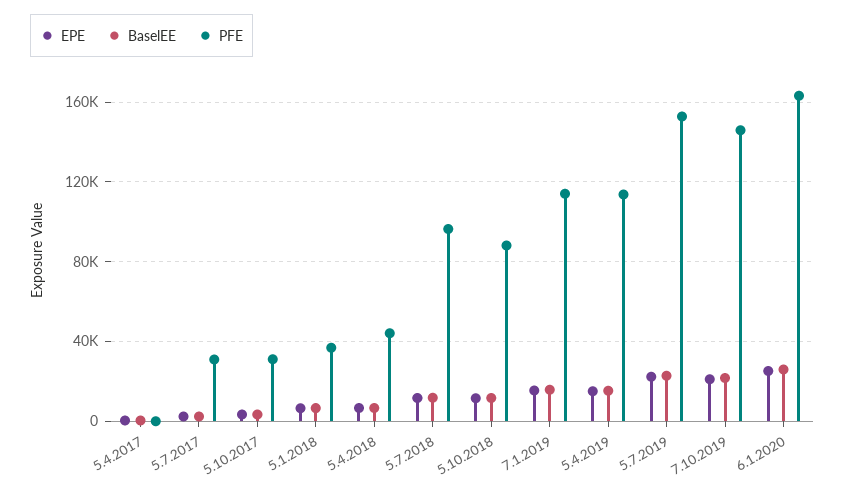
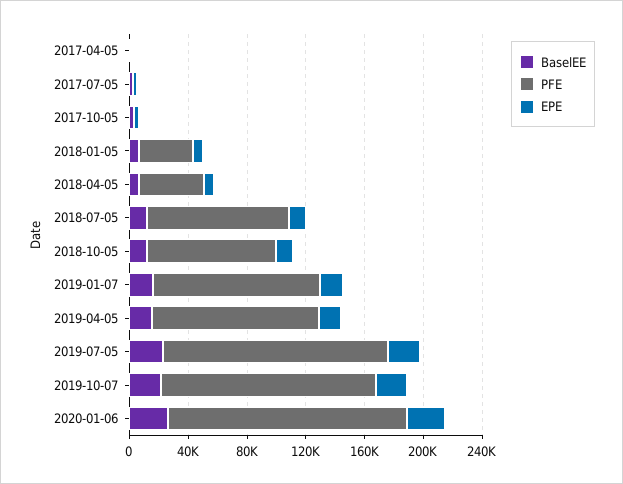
PFE, 5.7.2017: 30000 -> 0
PFE, 5.10.2017: 30000 -> 0

